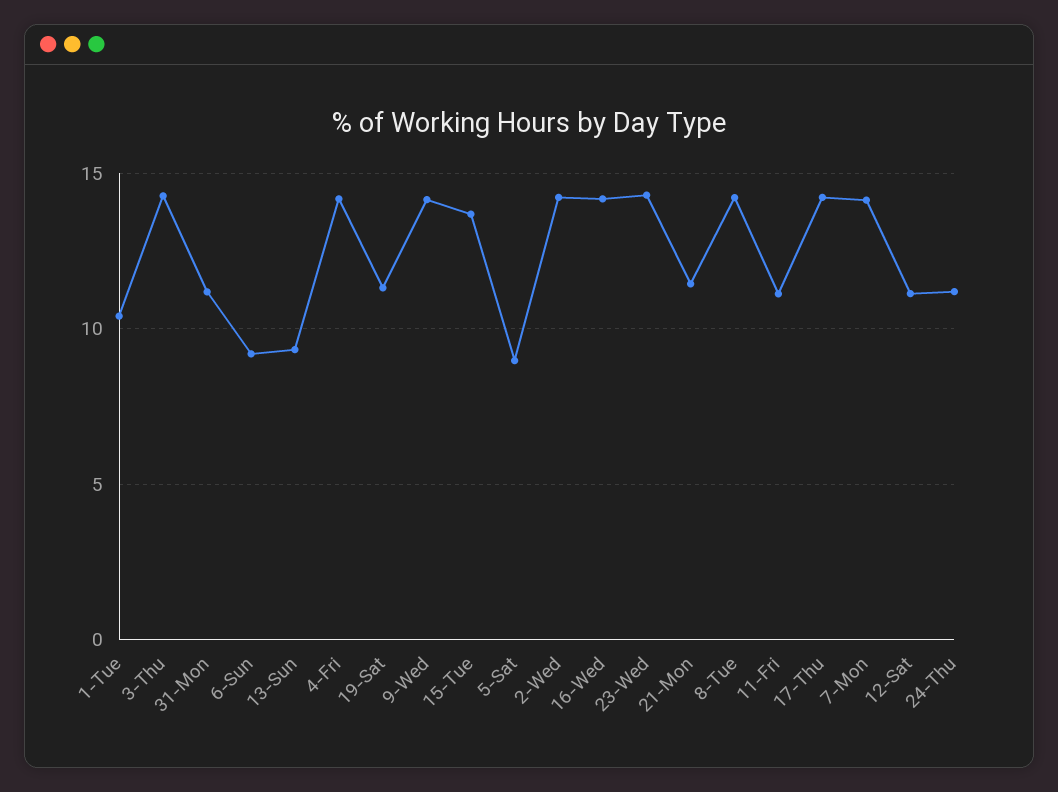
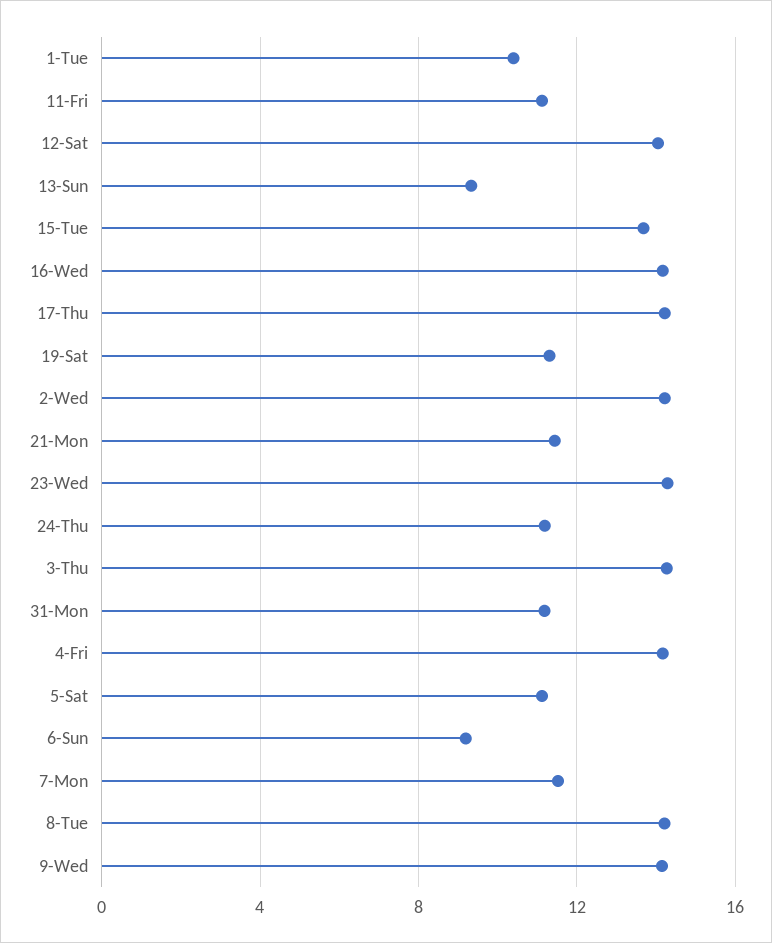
5-Sat: 9 -> 11
7-Mon: 14 -> 11.5
12-Sat: 11 -> 14

